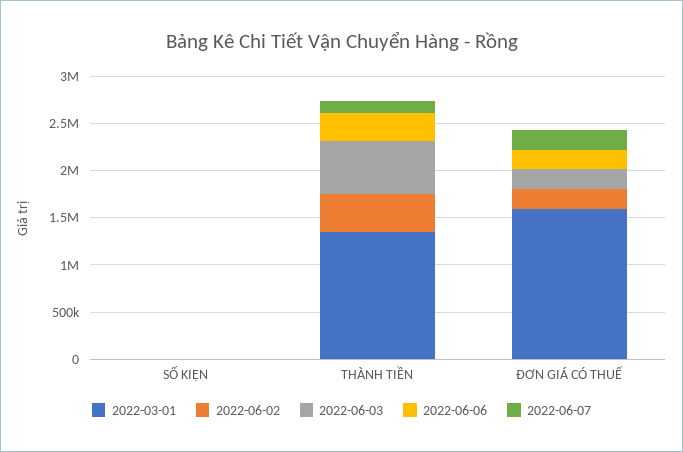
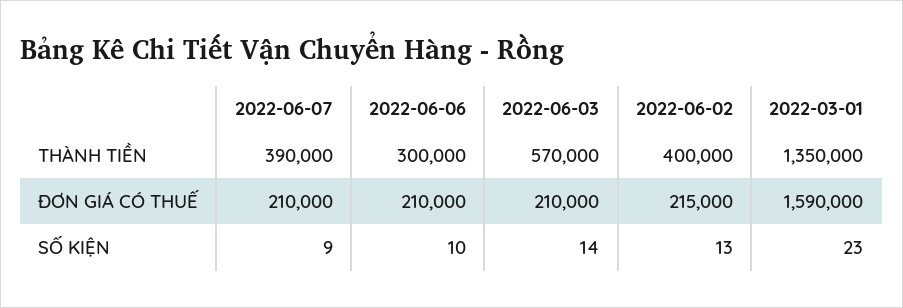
2022-06-07, THÀNH TIỀN: 100000 -> 390000

